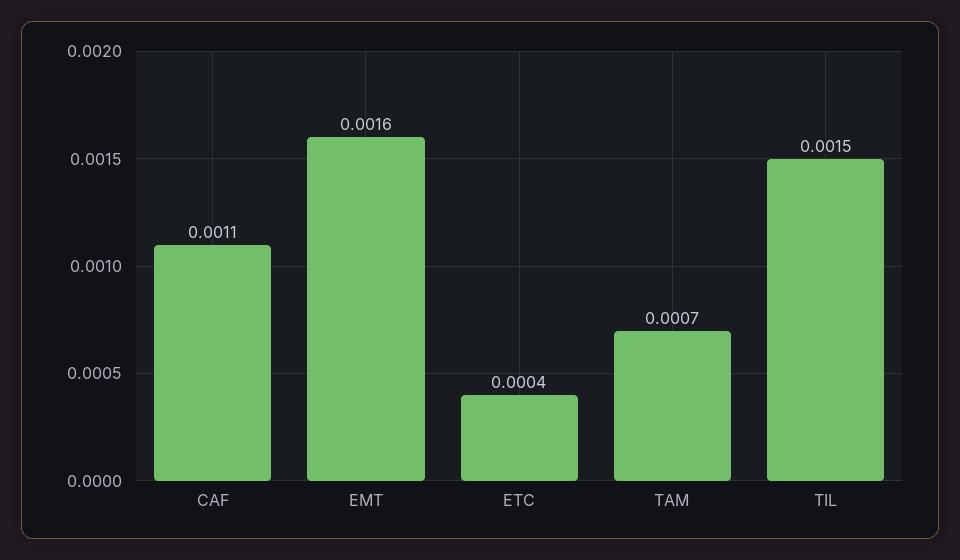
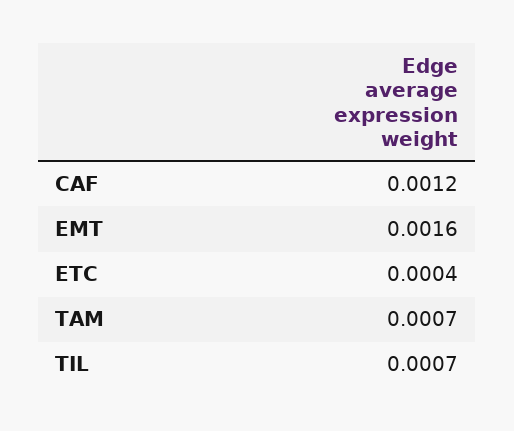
CAF: 0.0011 -> 0.0012
TIL: 0.0015 -> 0.0007

